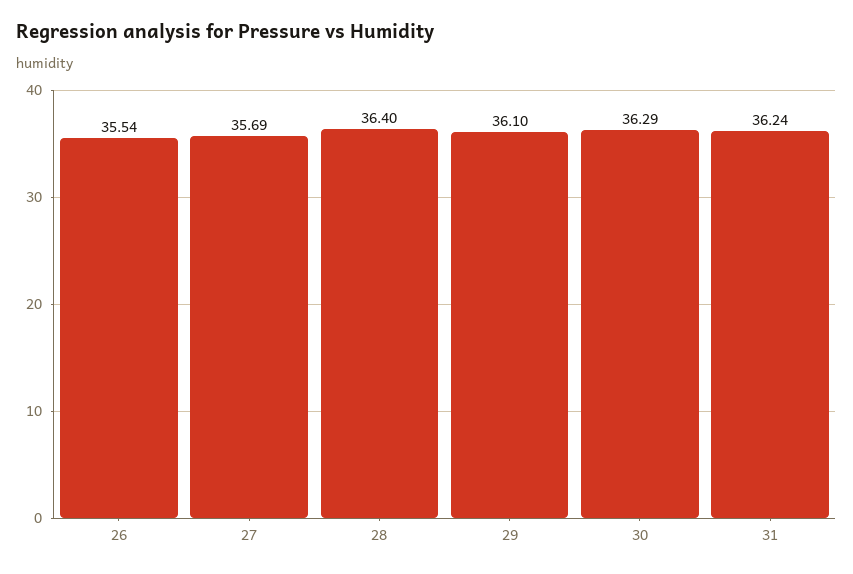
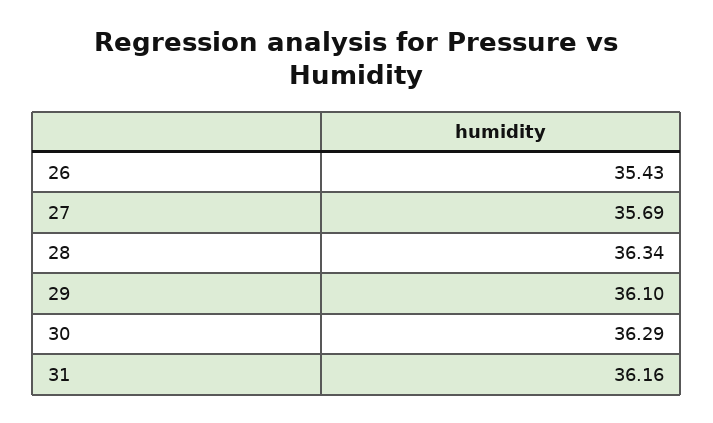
26: 35.54 -> 35.43
28: 36.4 -> 36.34
31: 36.24 -> 36.16

